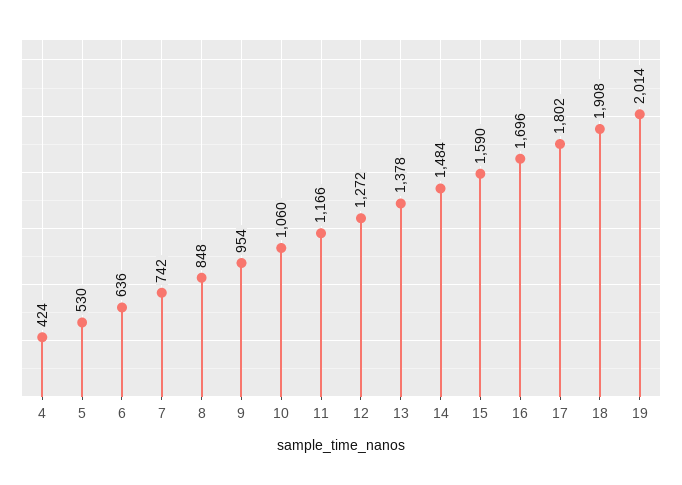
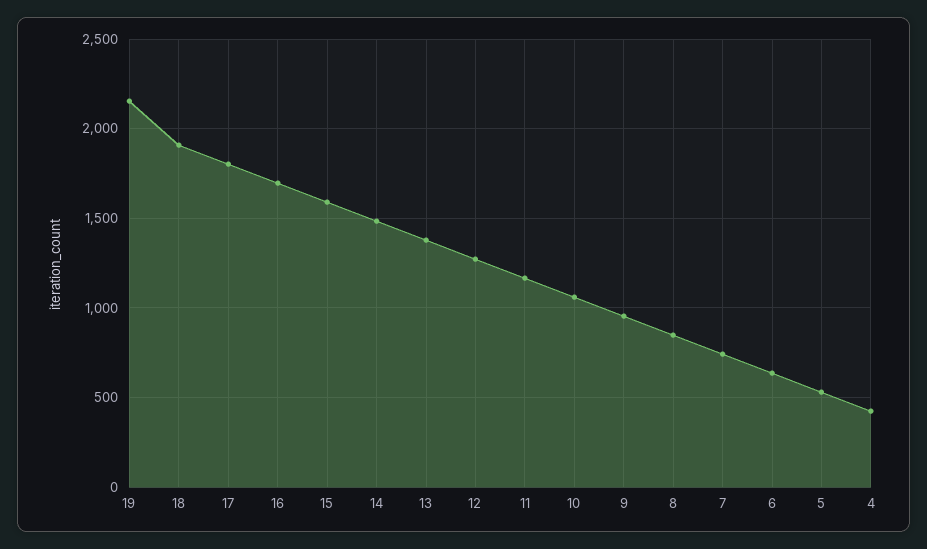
19: 2014 -> 2150

